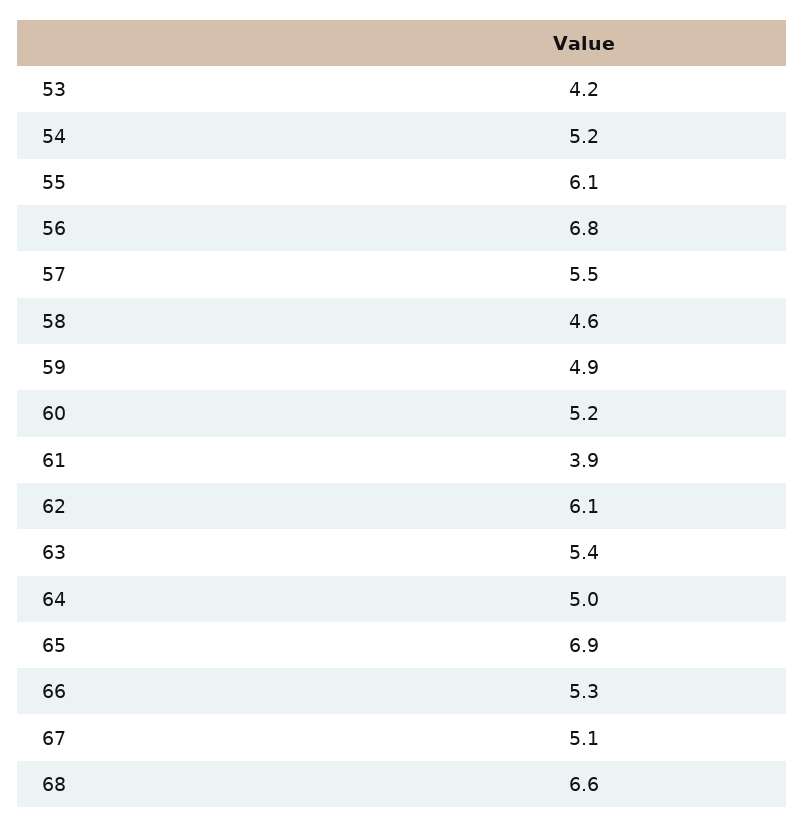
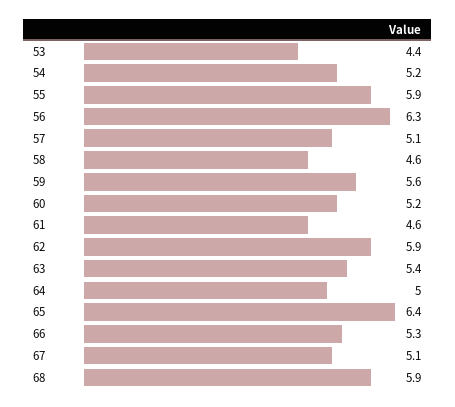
53: 4.2 -> 4.4
55: 6.1 -> 5.9
56: 6.8 -> 6.3
57: 5.5 -> 5.1
59: 4.9 -> 5.6
61: 3.9 -> 4.6
62: 6.1 -> 5.9
65: 6.9 -> 6.4
68: 6.6 -> 5.9

